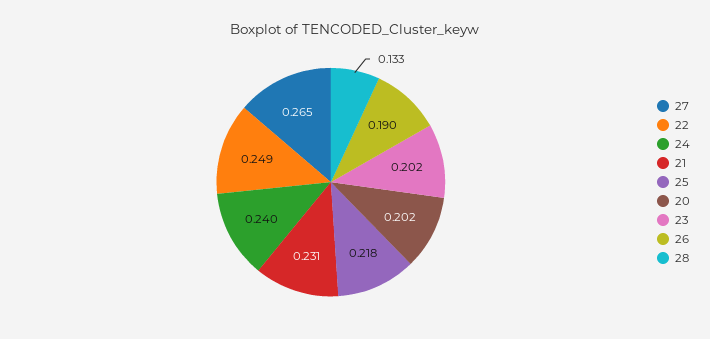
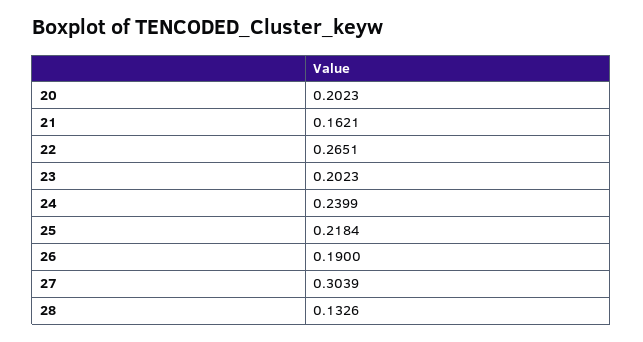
27: 0.265 -> 0.3039
22: 0.249 -> 0.2651
21: 0.231 -> 0.1621

